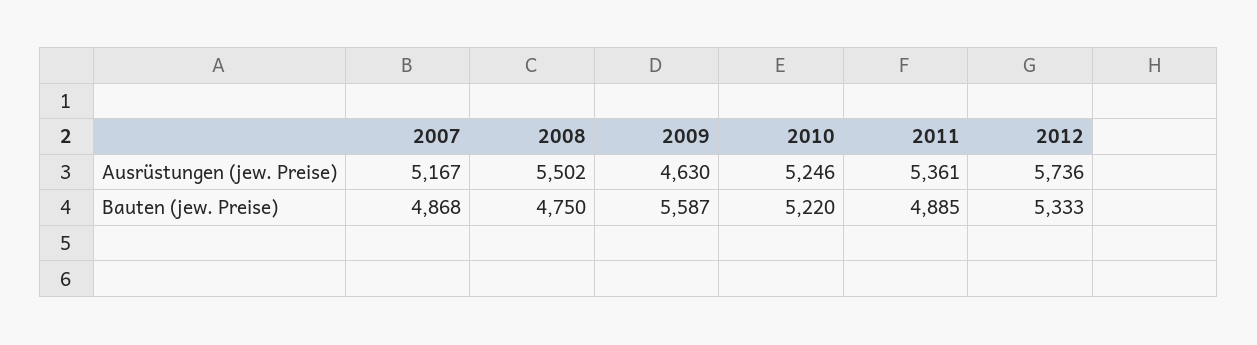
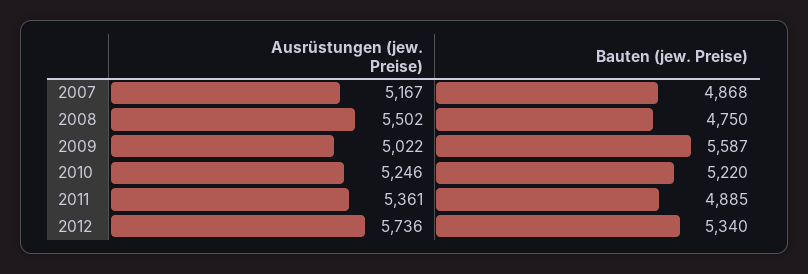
2009, Ausrüstungen (jew. Preise): 4630 -> 5022
2012, Bauten (jew. Preise): 5333 -> 5340

